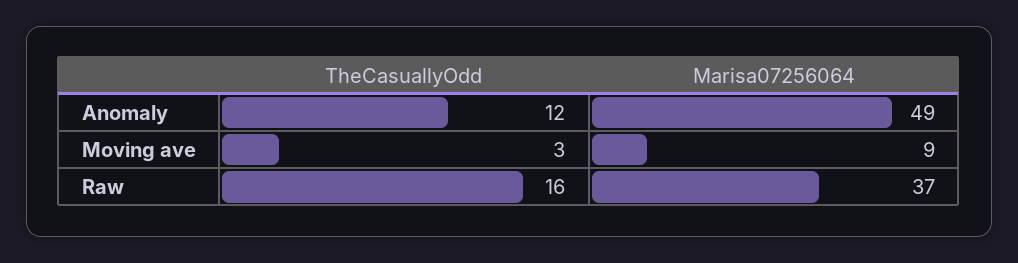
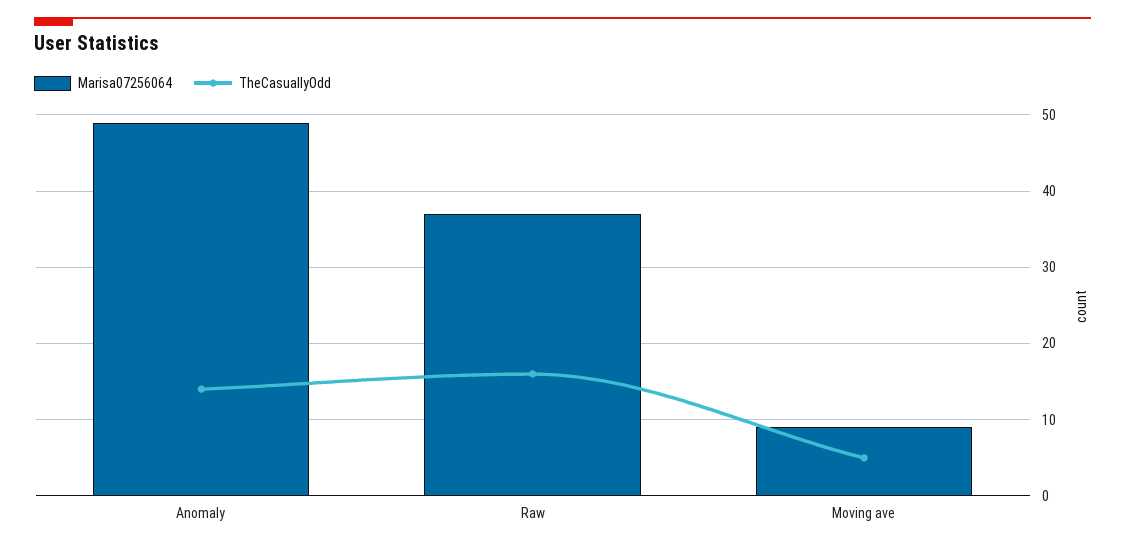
TheCasuallyOdd, Anomaly: 12 -> 14
TheCasuallyOdd, Moving ave: 3 -> 5

